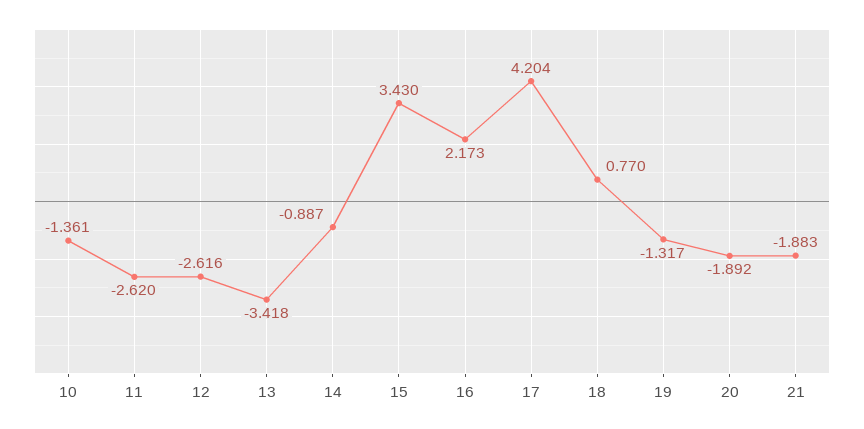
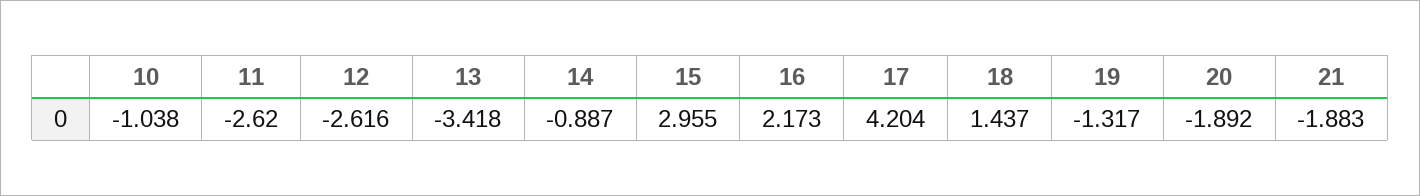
10: -1.361 -> -1.038
15: 3.43 -> 2.955
18: 0.77 -> 1.437

